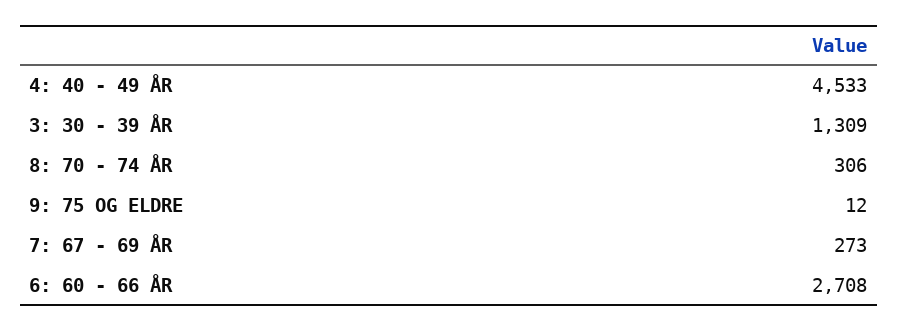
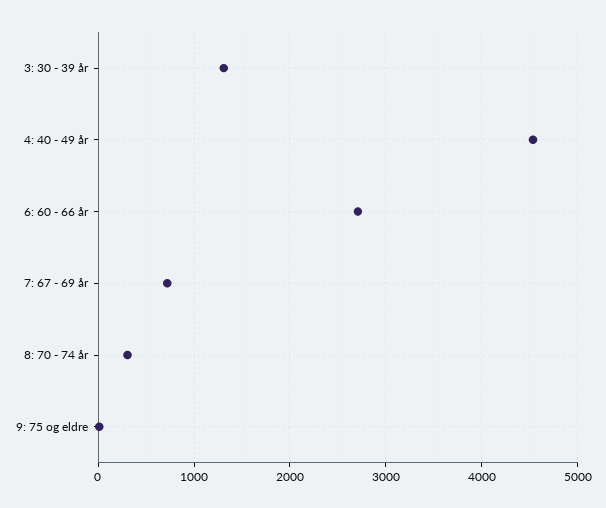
7: 67 - 69 ÅR: 273 -> 700

